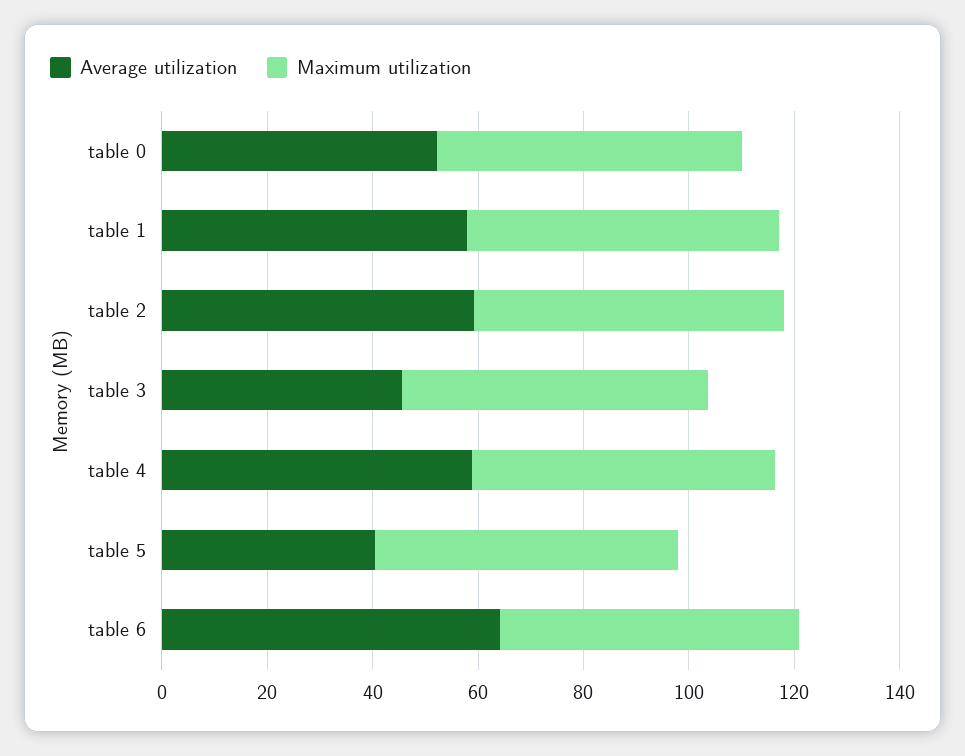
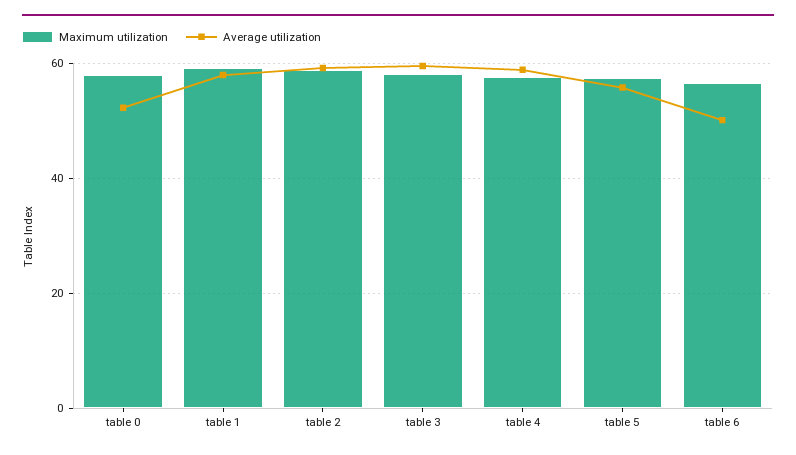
Average utilization, table 3: 45 -> 60
Average utilization, table 5: 40 -> 56
Average utilization, table 6: 65 -> 50

